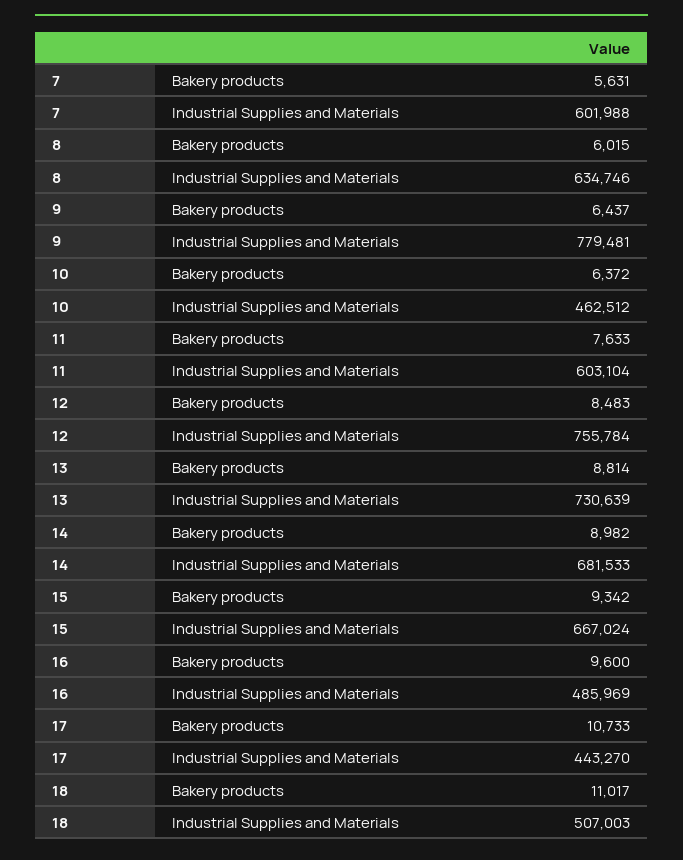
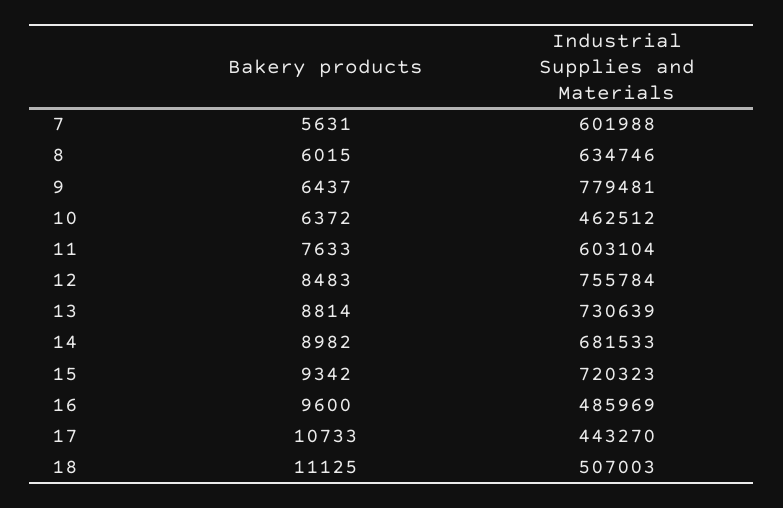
15, Industrial Supplies and Materials: 667024 -> 720323
18, Bakery products: 11017 -> 11125

